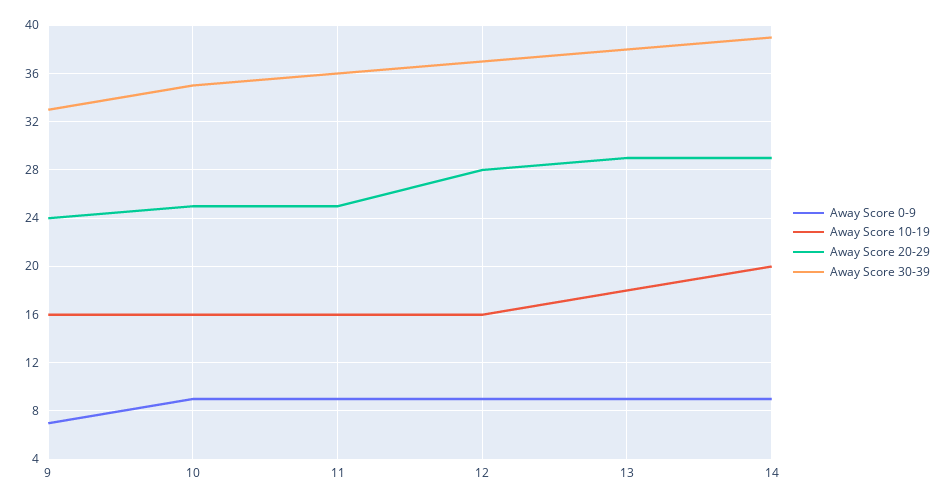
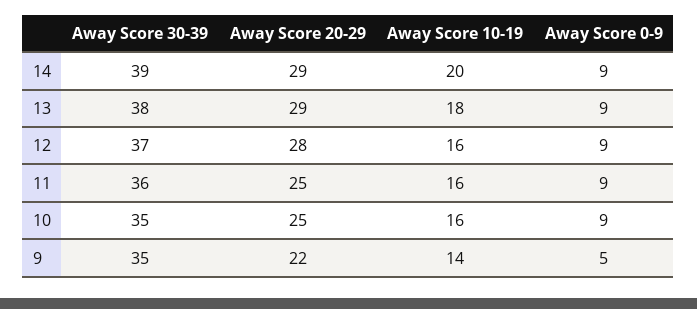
Away Score 0-9, 9: 7 -> 5
Away Score 10-19, 9: 16 -> 14
Away Score 20-29, 9: 24 -> 22
Away Score 30-39, 9: 33 -> 35

